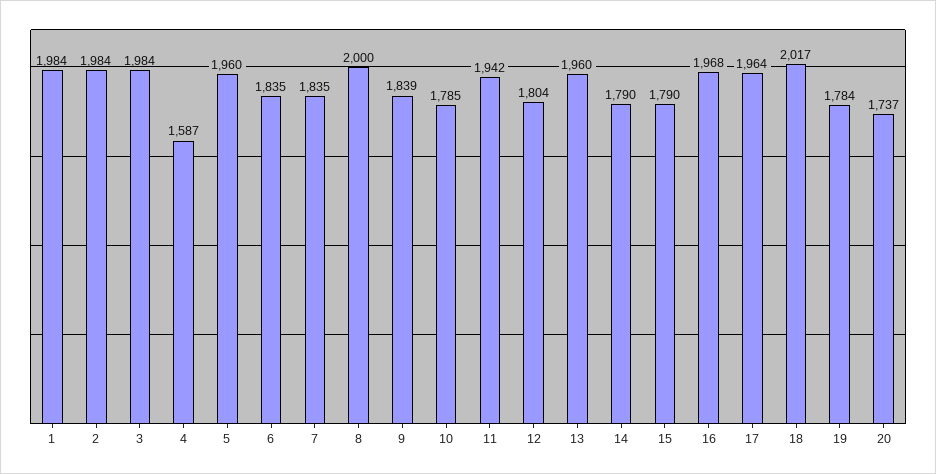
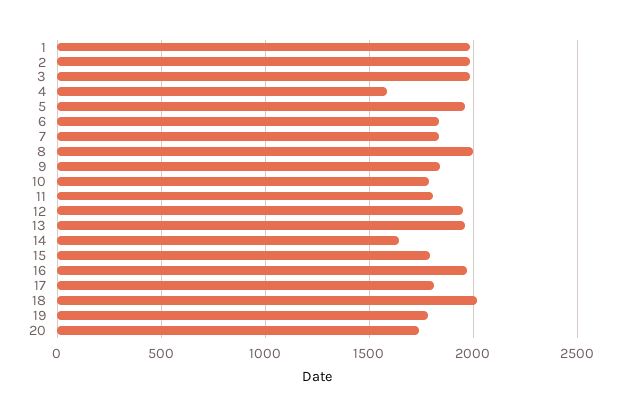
11: 1942 -> 1800
12: 1804 -> 1950
14: 1790 -> 1650
17: 1964 -> 1800

